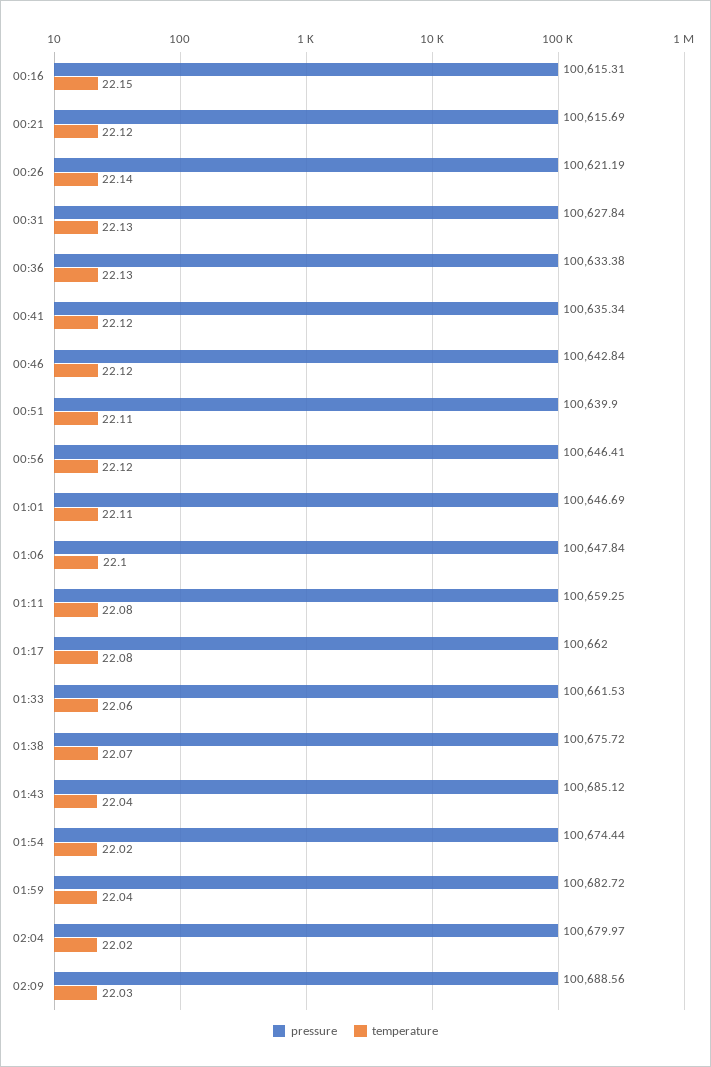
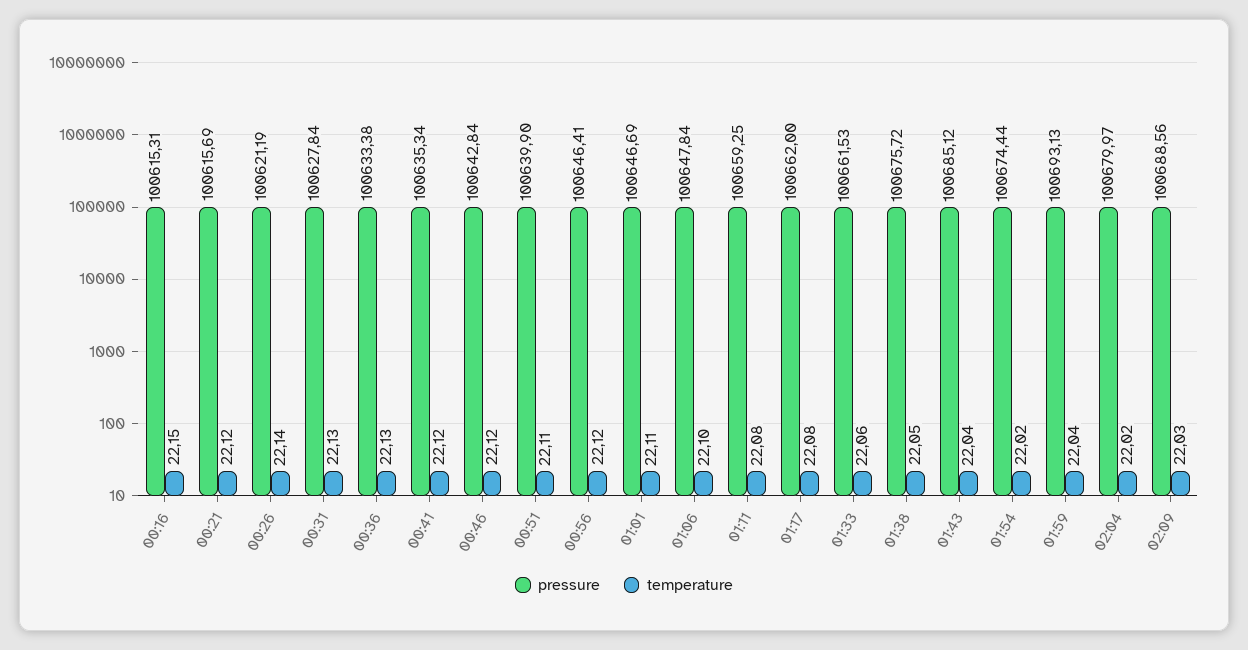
temperature, 01:38: 22.07 -> 22.05
pressure, 01:59: 100682.72 -> 100693.13

